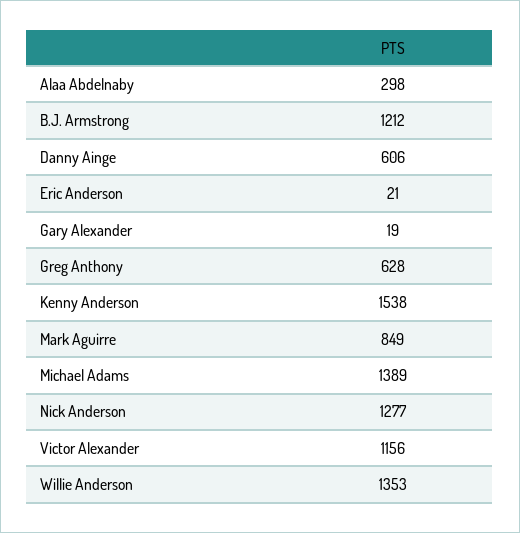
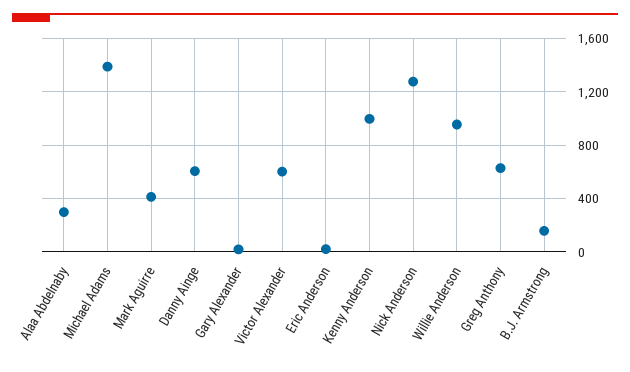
B.J. Armstrong: 1212 -> 150
Kenny Anderson: 1538 -> 1000
Mark Aguirre: 849 -> 400
Victor Alexander: 1156 -> 600
Willie Anderson: 1353 -> 950

